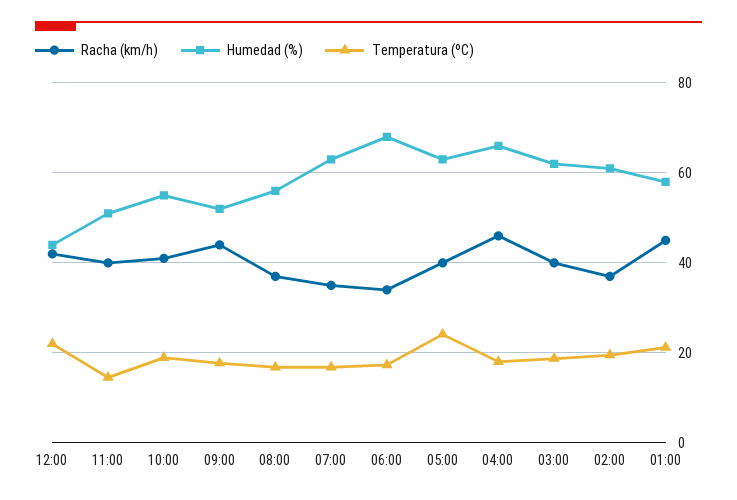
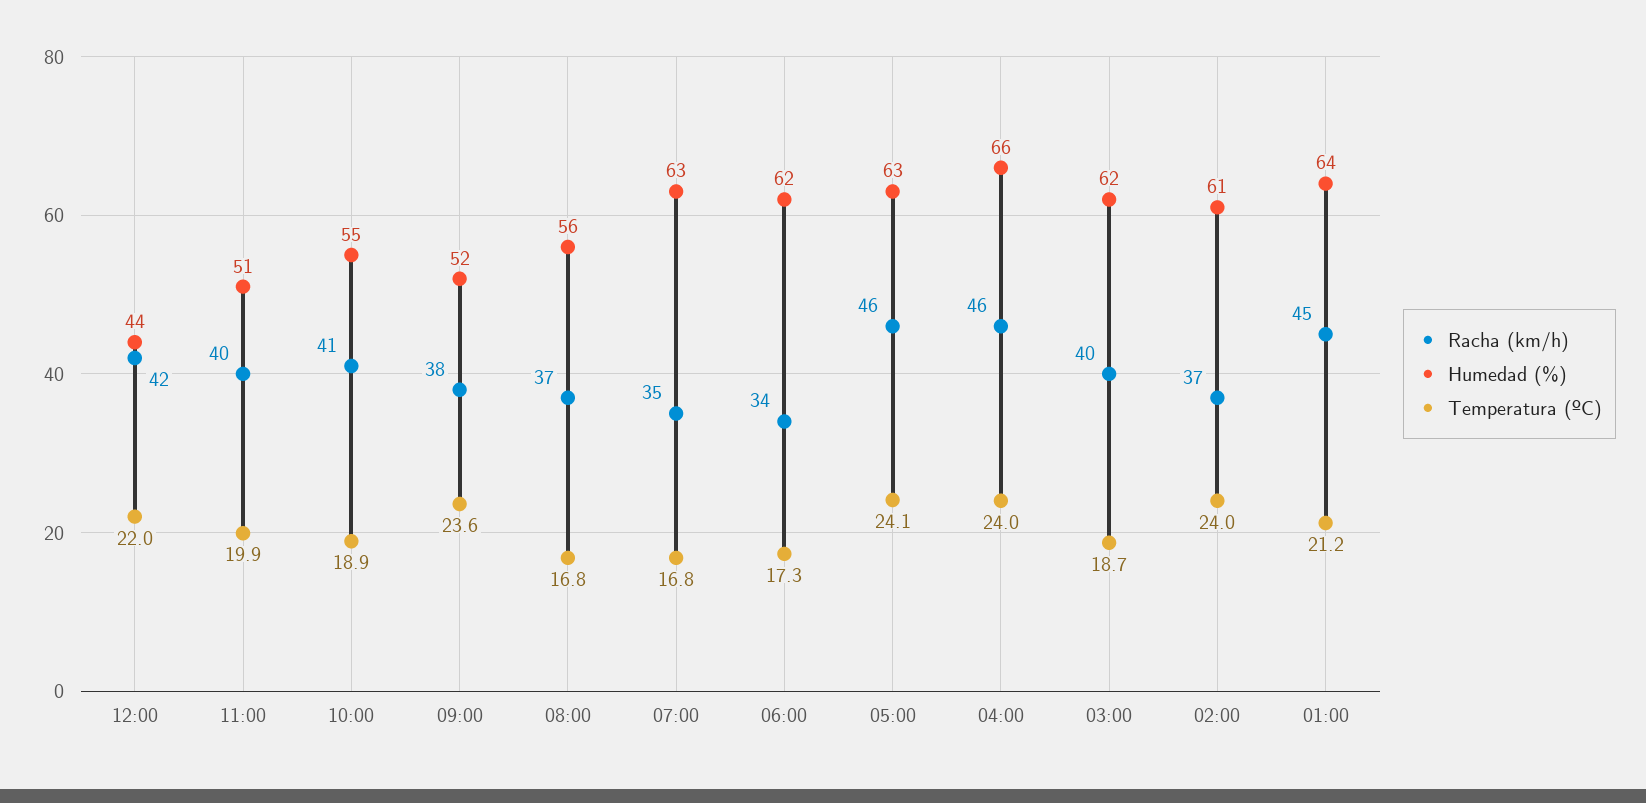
Temperatura (ºC), 11:00: 14 -> 19.9
Racha (km/h), 09:00: 44 -> 38
Temperatura (ºC), 09:00: 18 -> 23.6
Humedad (%), 06:00: 68 -> 62
Racha (km/h), 05:00: 40 -> 46
Temperatura (ºC), 04:00: 18 -> 24
Temperatura (ºC), 02:00: 20 -> 24
Humedad (%), 01:00: 58 -> 64

